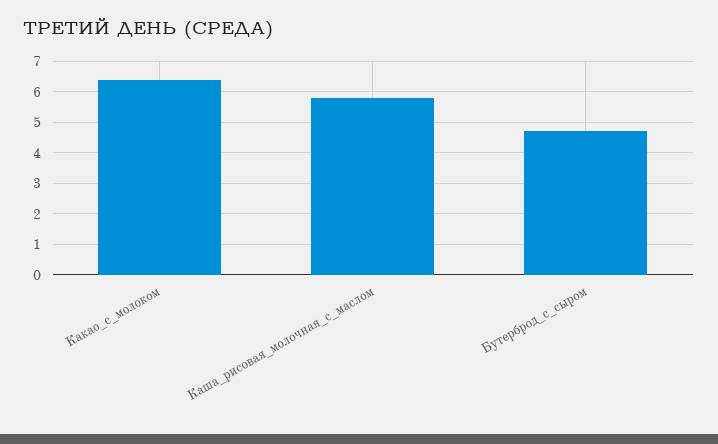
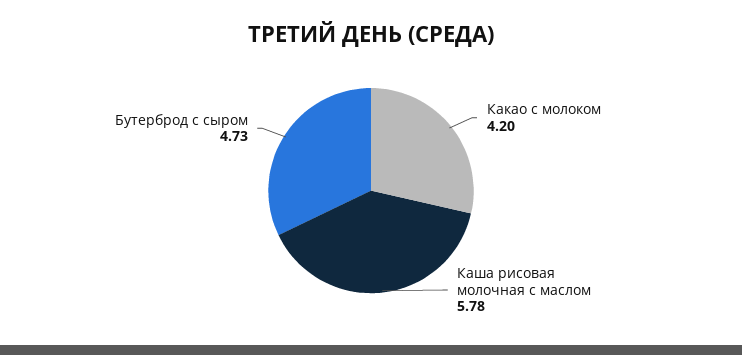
Какао_с_молоком: 6.4 -> 4.2

